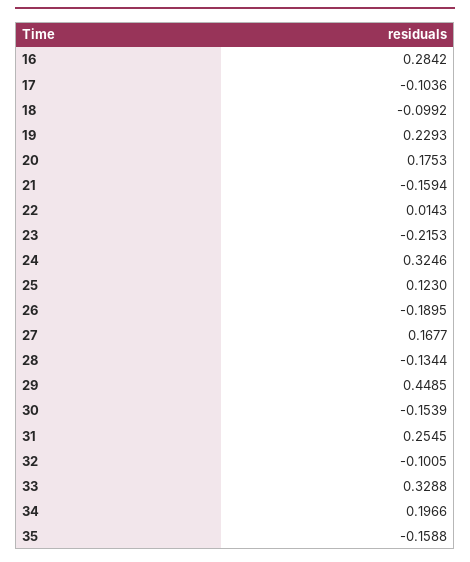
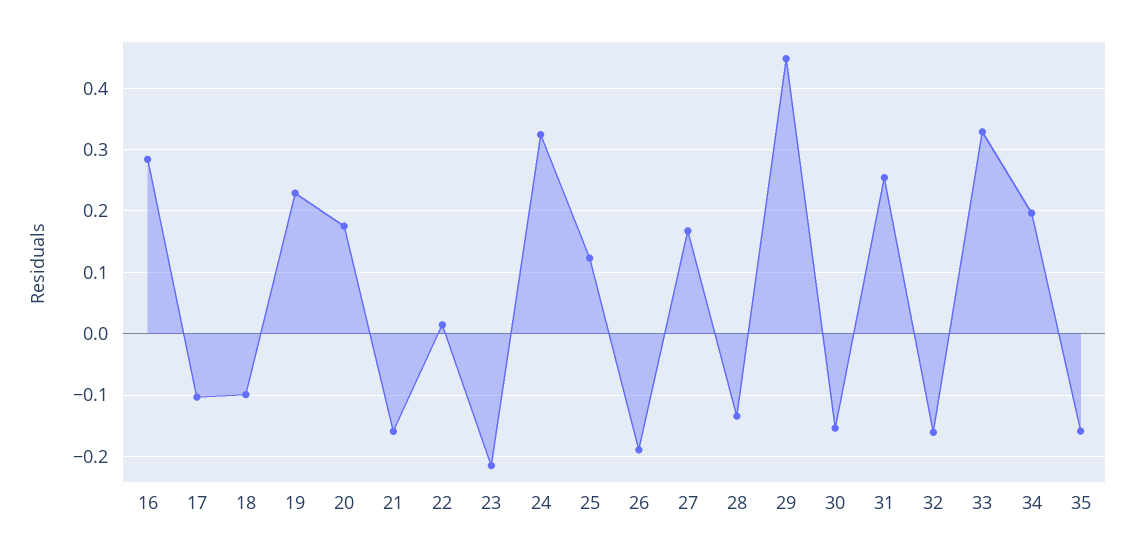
32: -0.1005 -> -0.16

